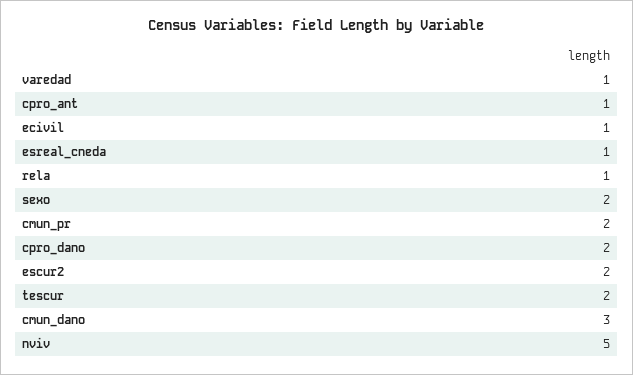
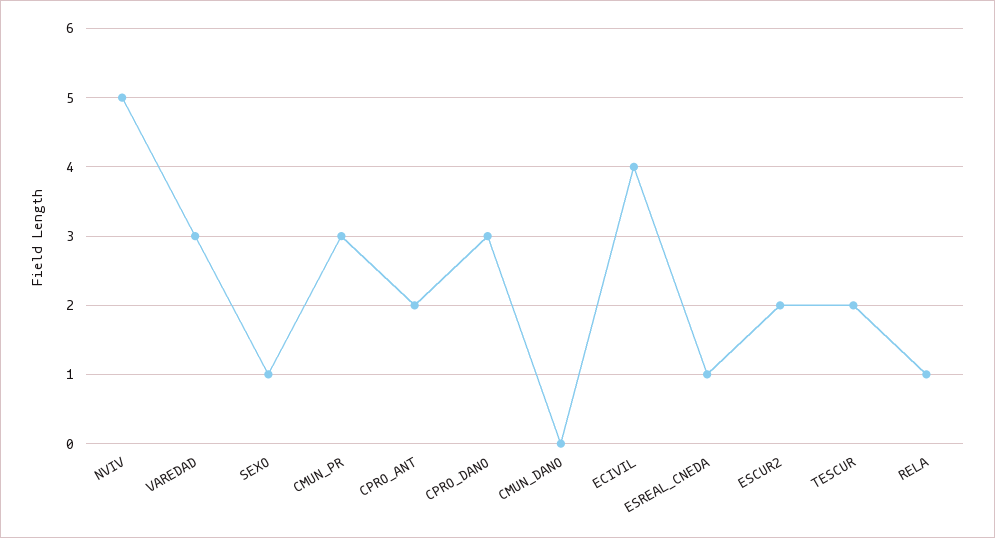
varedad: 1 -> 3
cpro_ant: 1 -> 2
ecivil: 1 -> 4
sexo: 2 -> 1
cmun_pr: 2 -> 3
cpro_dano: 2 -> 3
cmun_dano: 3 -> 0

